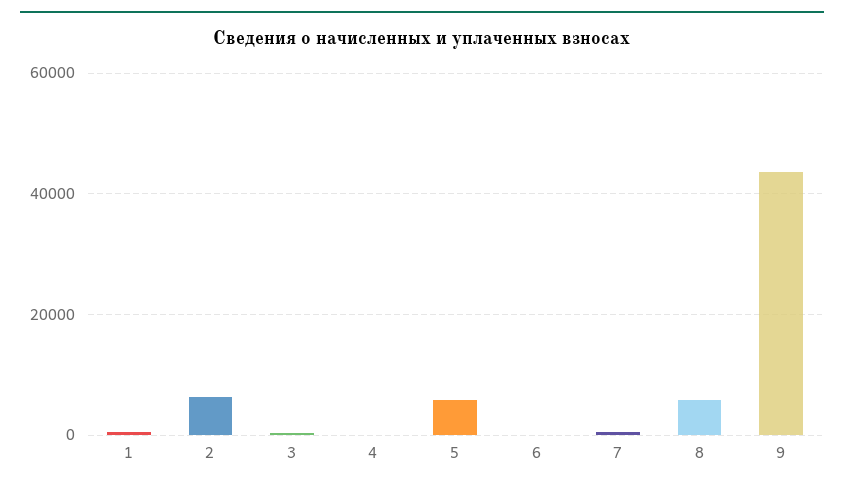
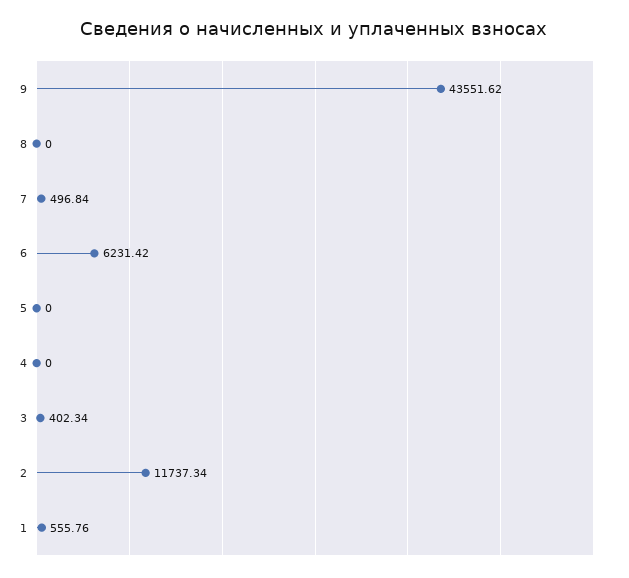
2: 6000 -> 11737.34
5: 6000 -> 0
6: 0 -> 6231.42
8: 6000 -> 0

